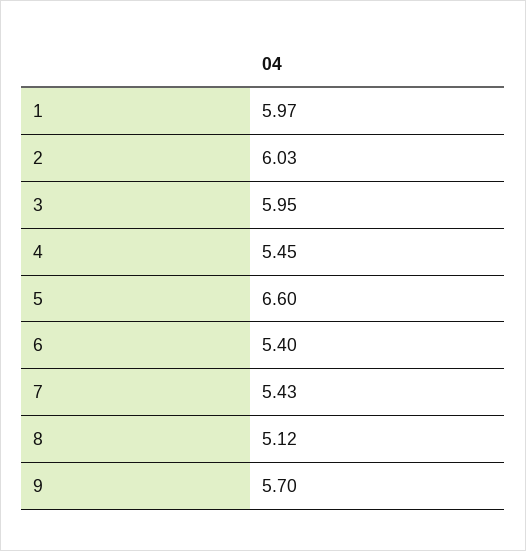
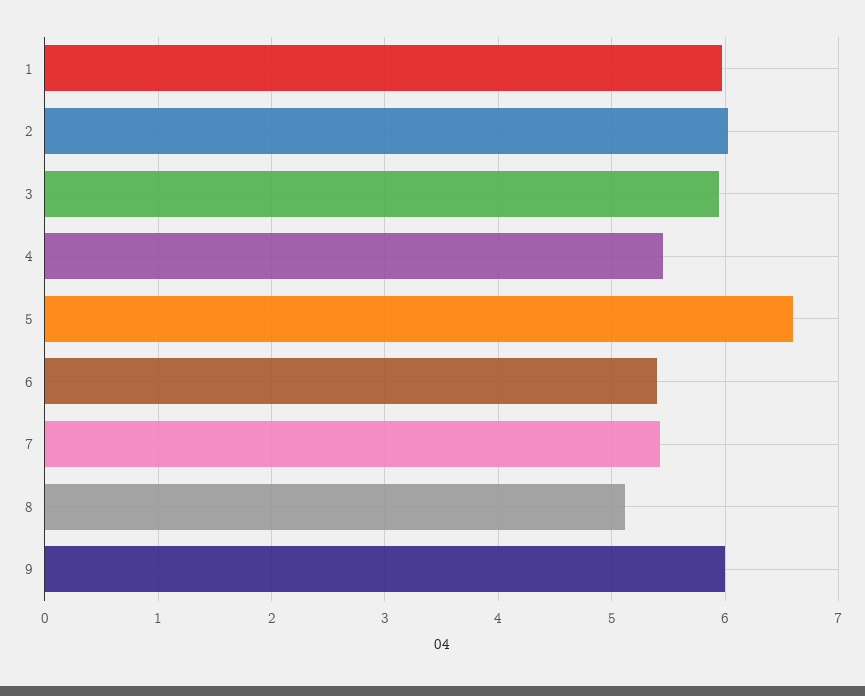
9: 5.7 -> 6

